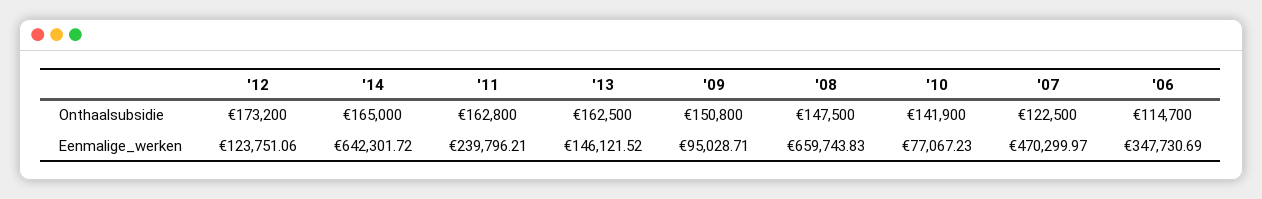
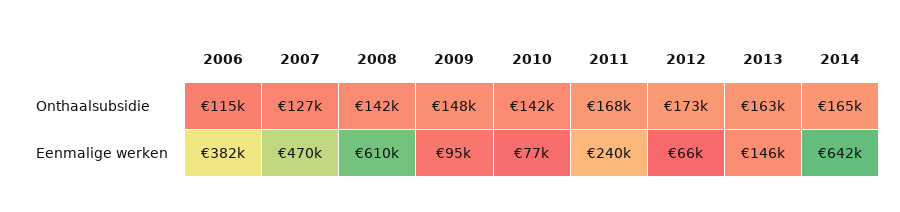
'11, Onthaalsubsidie: 162800 -> 168000
'09, Onthaalsubsidie: 150800 -> 148000
'08, Onthaalsubsidie: 147500 -> 142000
'07, Onthaalsubsidie: 122500 -> 127000
'12, Eenmalige_werken: 123751.06 -> 66000
'08, Eenmalige_werken: 659743.83 -> 610000
'06, Eenmalige_werken: 347730.69 -> 382000

